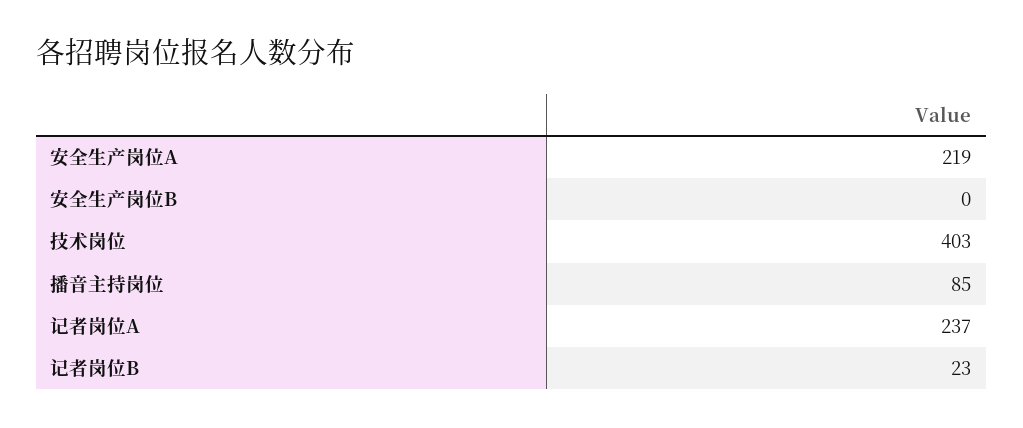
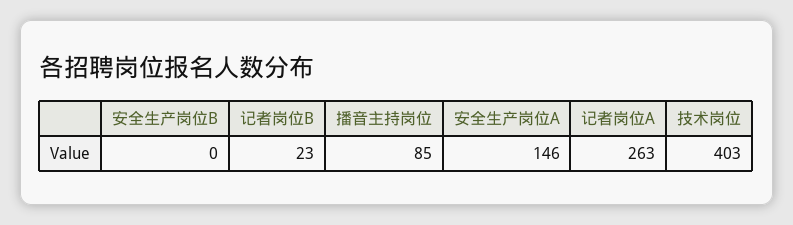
安全生产岗位A: 219 -> 146
记者岗位A: 237 -> 263

